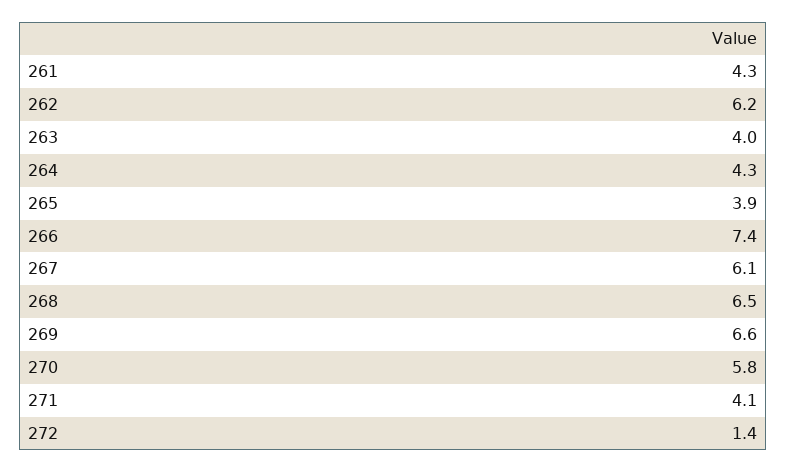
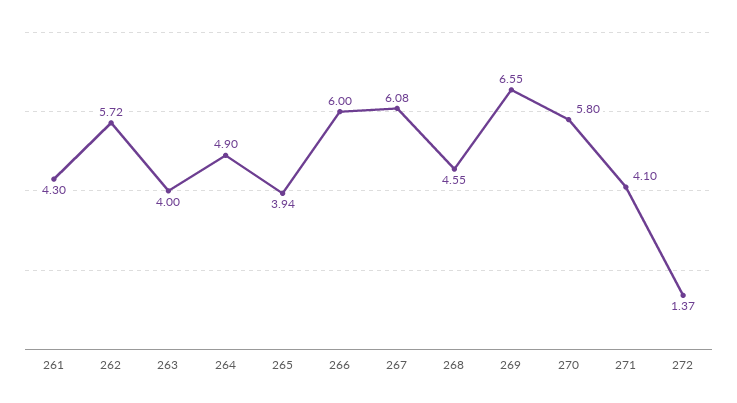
262: 6.2 -> 5.72
264: 4.3 -> 4.9
266: 7.4 -> 6
268: 6.5 -> 4.55

